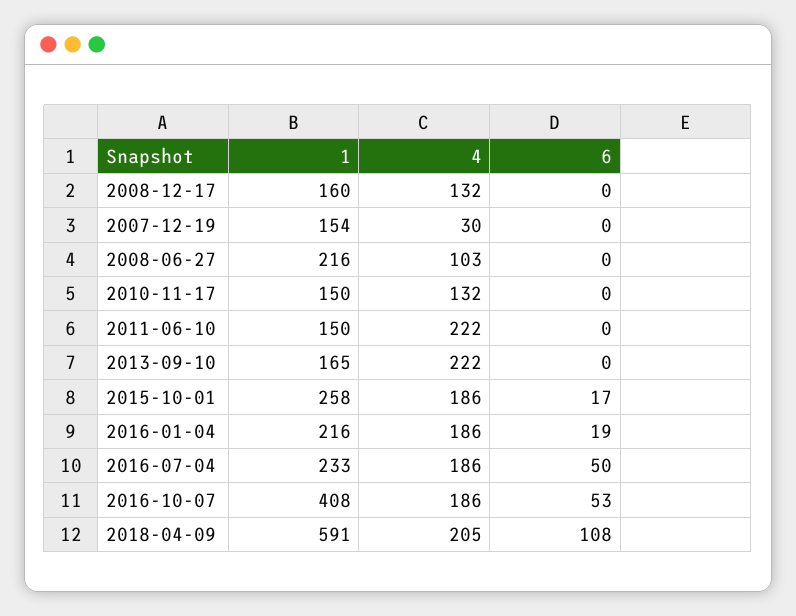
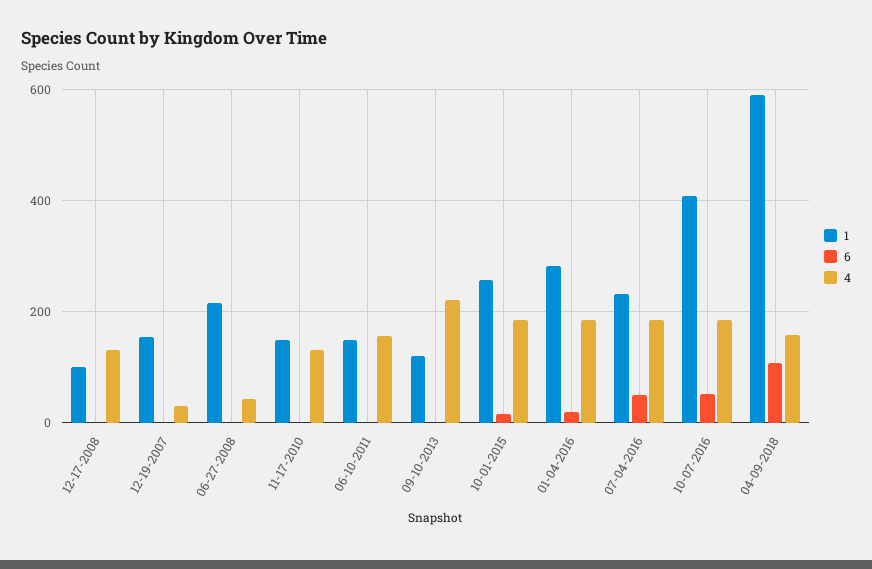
1, 2008-12-17: 160 -> 100
4, 2008-06-27: 103 -> 40
4, 2011-06-10: 222 -> 160
1, 2013-09-10: 165 -> 120
1, 2016-01-04: 216 -> 280
4, 2018-04-09: 205 -> 160

